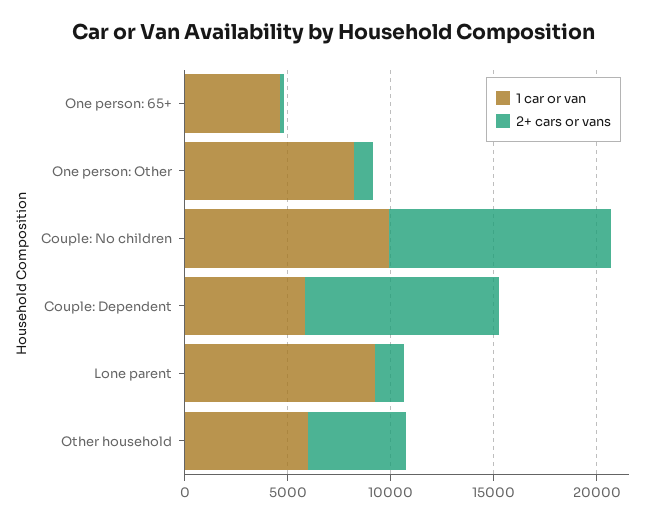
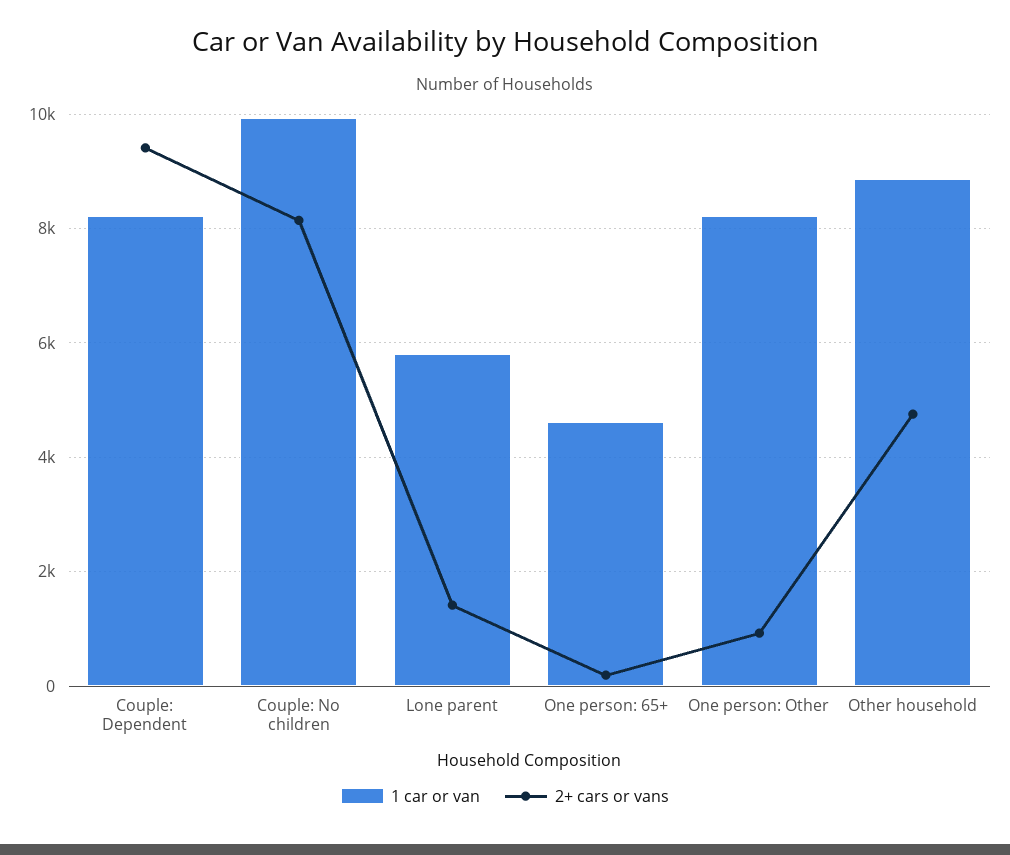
2+ cars or vans, Couple: No children: 11000 -> 8200
1 car or van, Couple: Dependent: 6000 -> 8200
1 car or van, Lone parent: 9000 -> 5800
1 car or van, Other household: 6000 -> 8800

